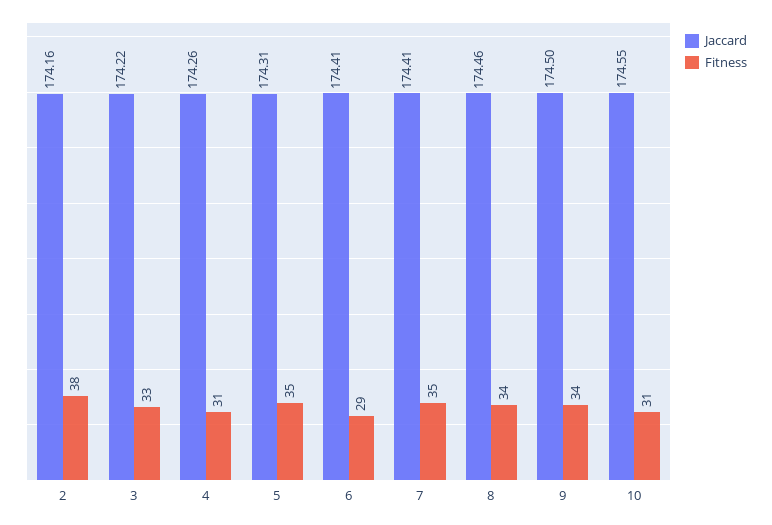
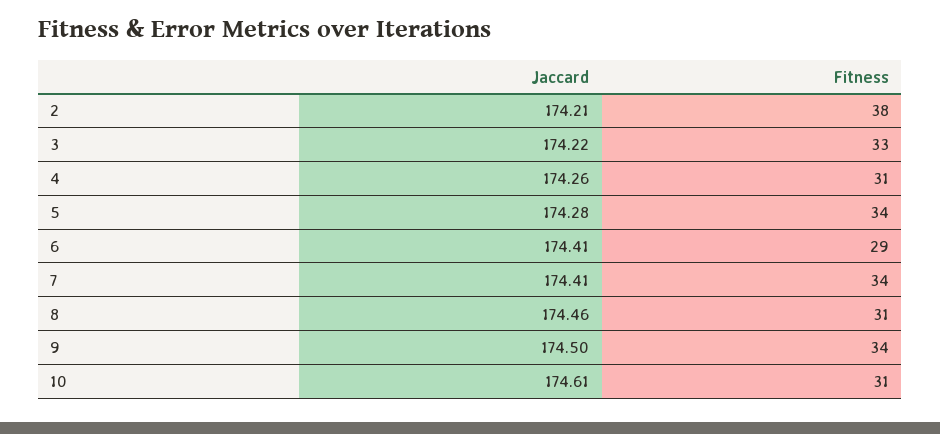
Jaccard, 2: 174.16 -> 174.21
Jaccard, 5: 174.31 -> 174.28
Fitness, 5: 35 -> 34
Fitness, 7: 35 -> 34
Fitness, 8: 34 -> 31
Jaccard, 10: 174.55 -> 174.61

